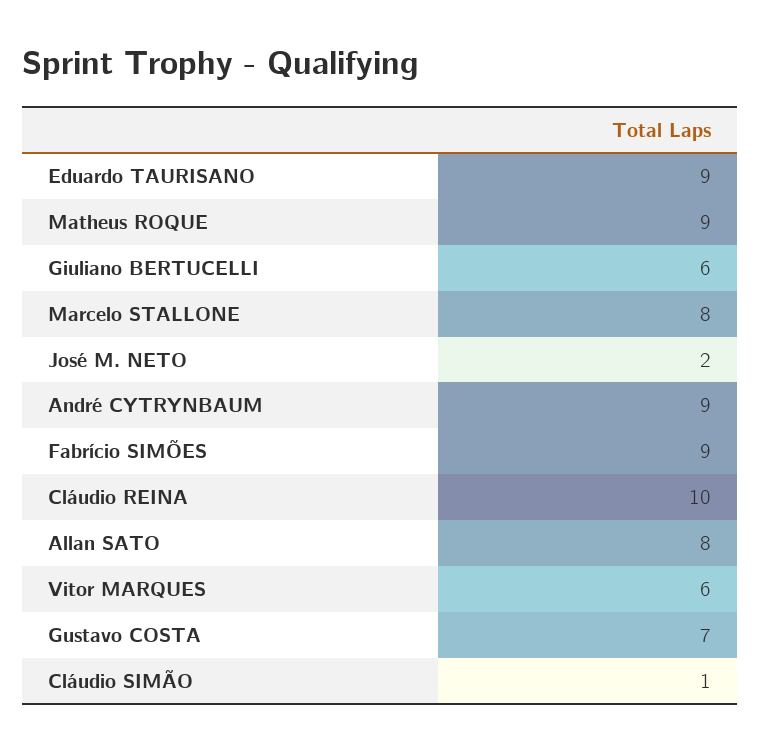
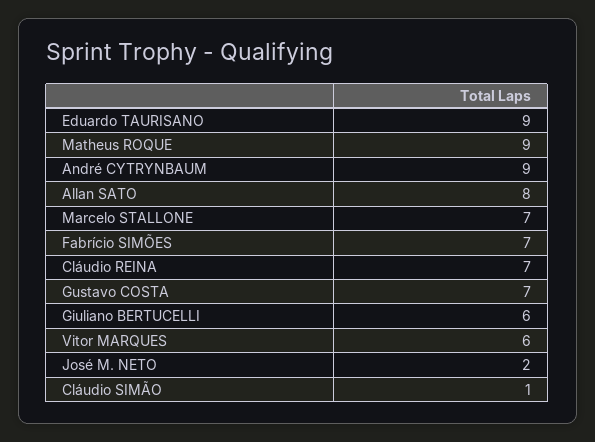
Marcelo STALLONE: 8 -> 7
Fabrício SIMÕES: 9 -> 7
Cláudio REINA: 10 -> 7

